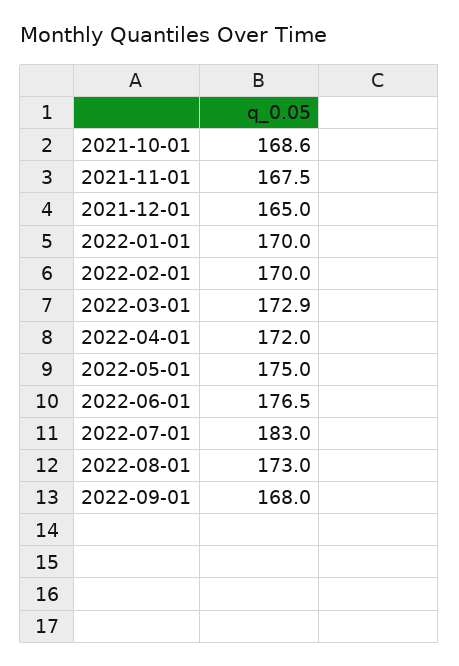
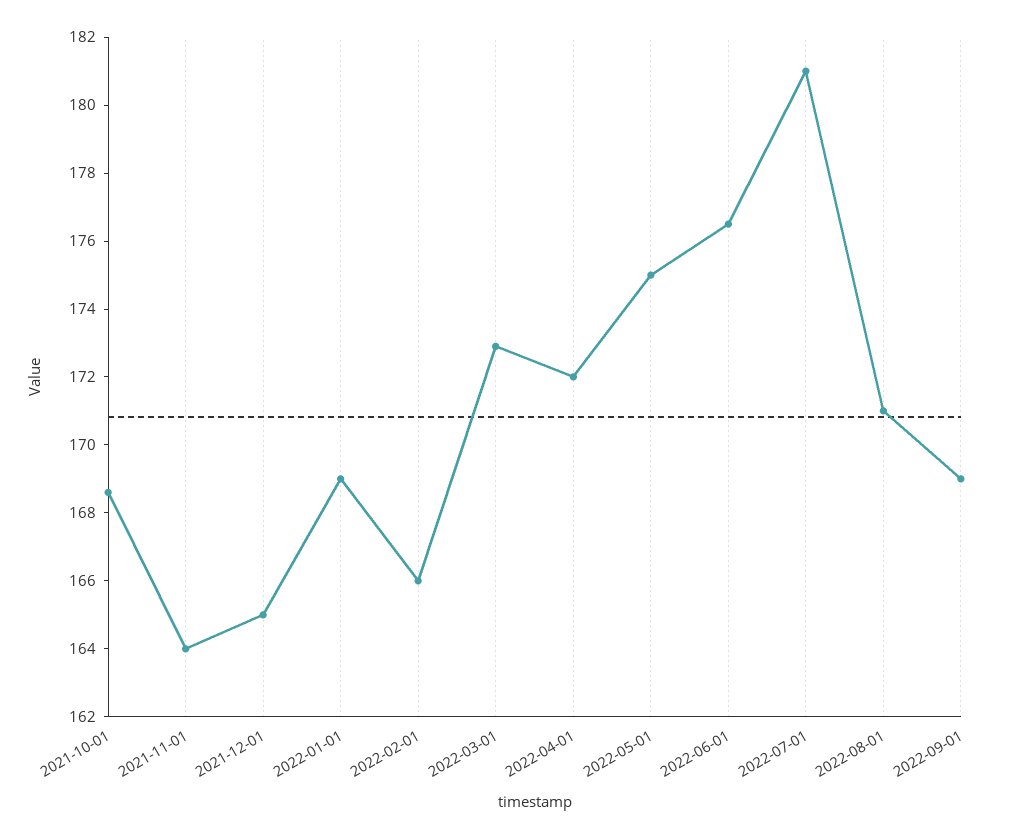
2021-11-01: 167.5 -> 164
2022-01-01: 170 -> 169
2022-02-01: 170 -> 166
2022-07-01: 183 -> 181
2022-08-01: 173 -> 171
2022-09-01: 168 -> 169

